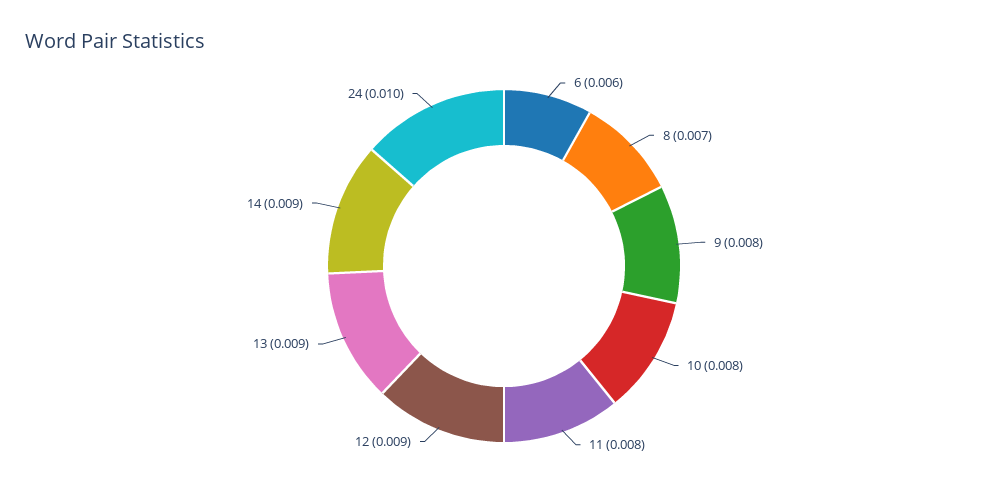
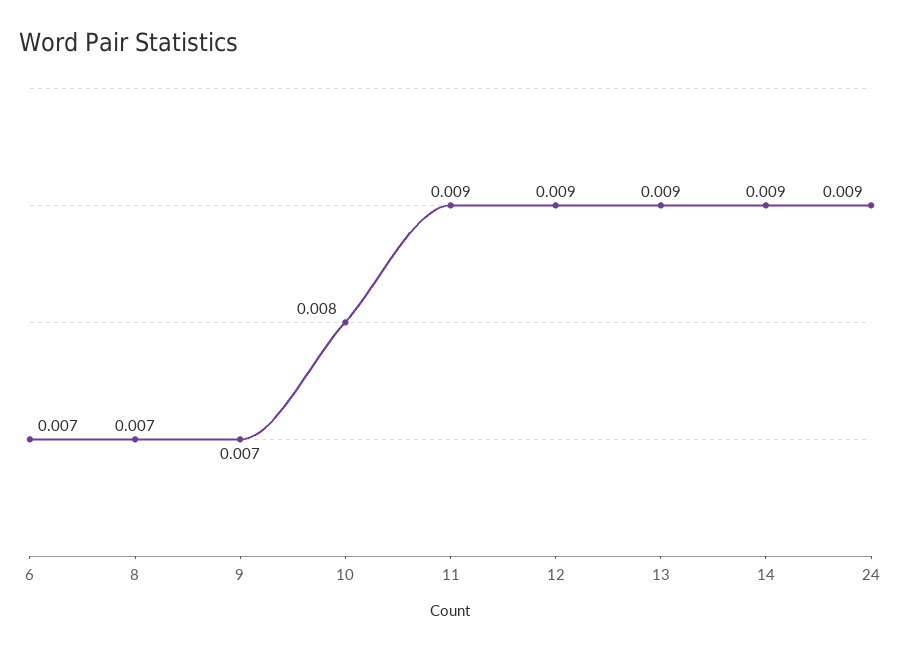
6: 0.006 -> 0.007
9: 0.008 -> 0.007
11: 0.008 -> 0.009
24: 0.01 -> 0.009

